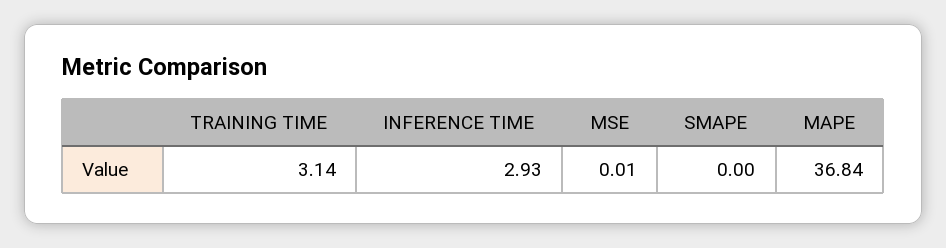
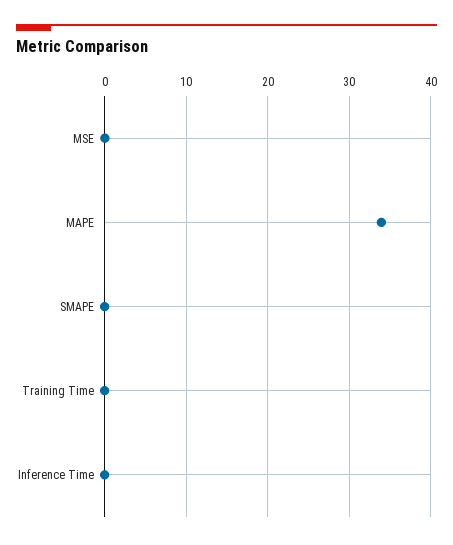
TRAINING TIME: 3.14 -> 0
INFERENCE TIME: 2.93 -> 0
MAPE: 36.84 -> 34

